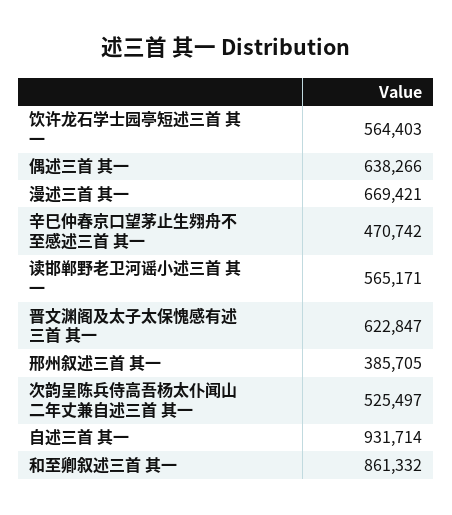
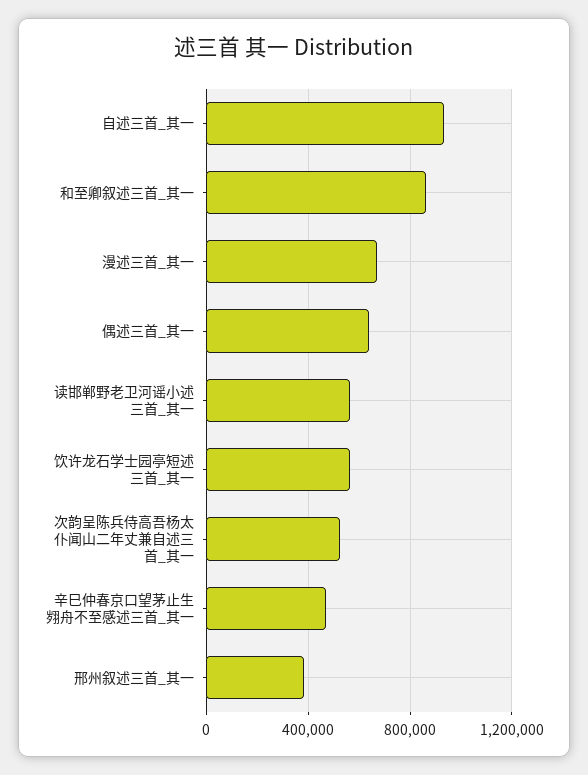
晋文渊阁及太子太保愧感有述三首 其一: 622847 -> none

